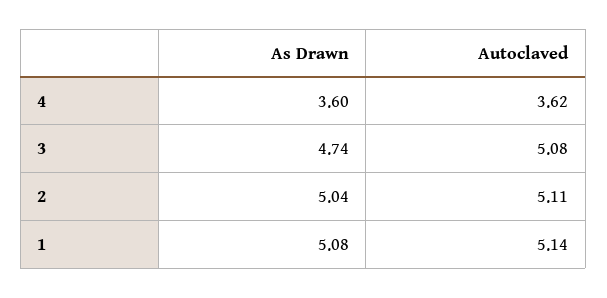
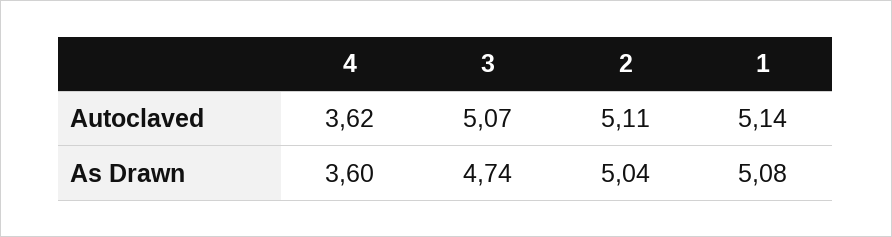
Autoclaved, 3: 5.08 -> 5.07

